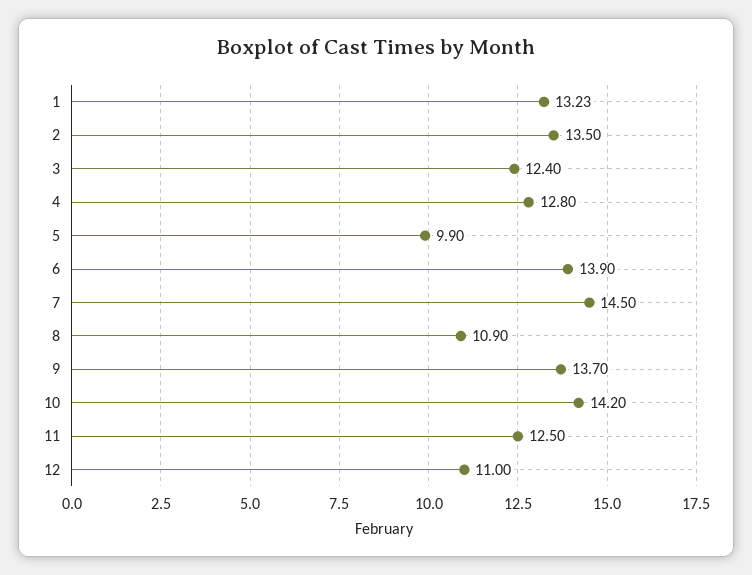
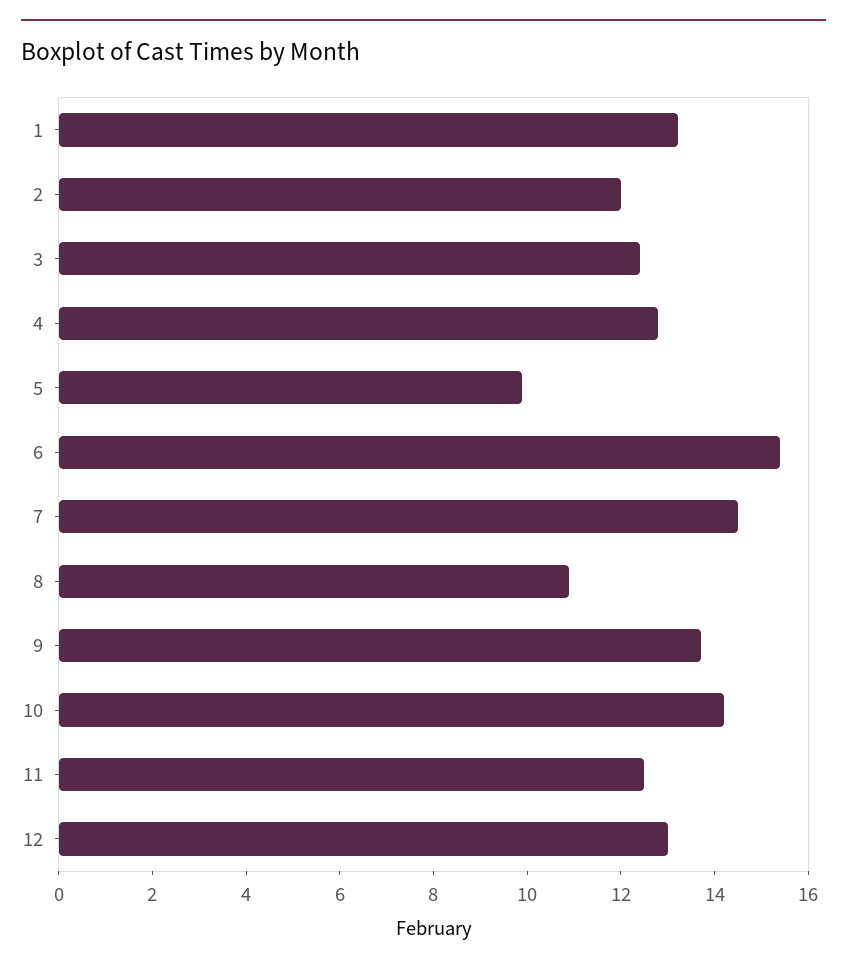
2: 13.5 -> 12
6: 13.9 -> 15.5
12: 11 -> 13

